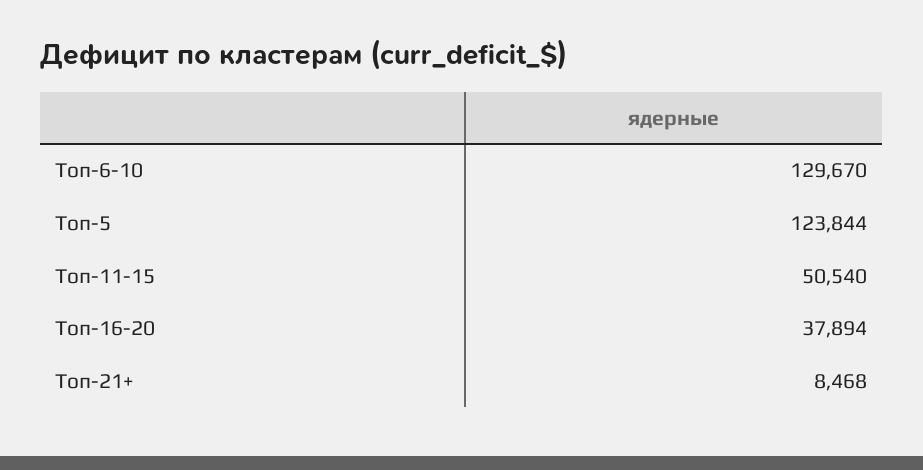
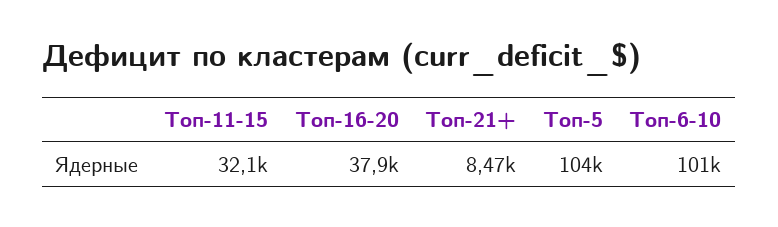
Топ-6-10: 129670 -> 101000
Топ-5: 123844 -> 104000
Топ-11-15: 50540 -> 32100

